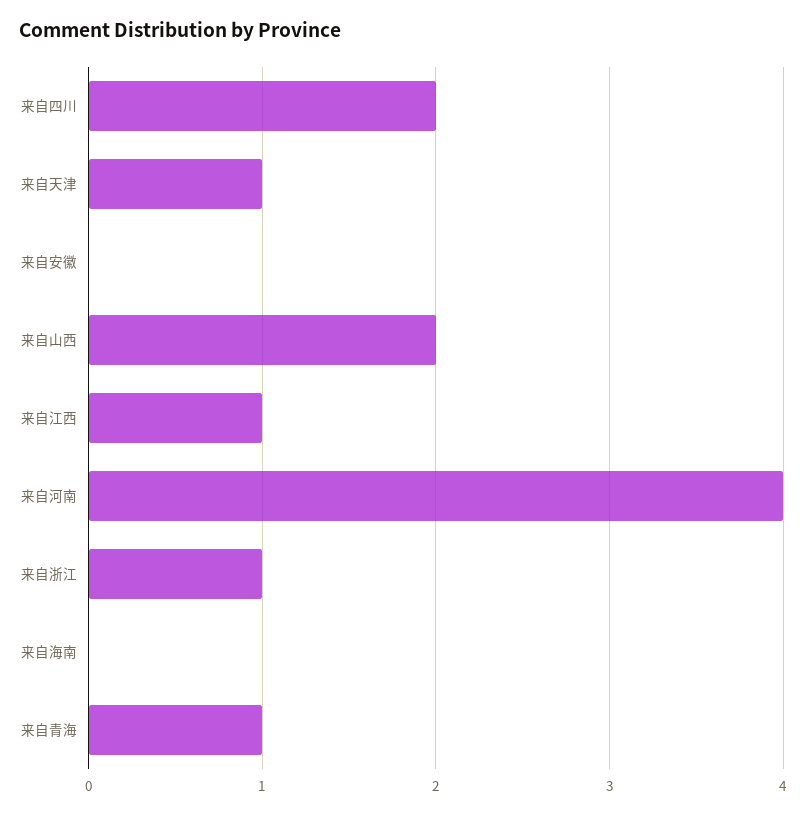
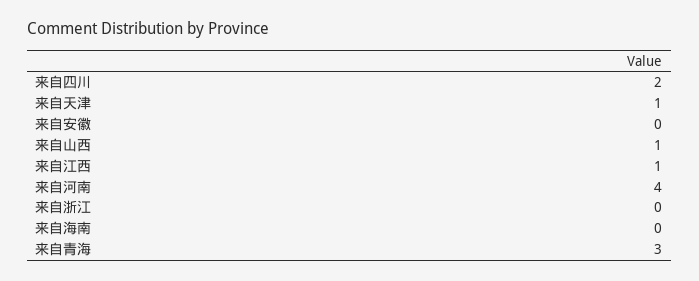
来自山西: 2 -> 1
来自浙江: 1 -> 0
来自青海: 1 -> 3

